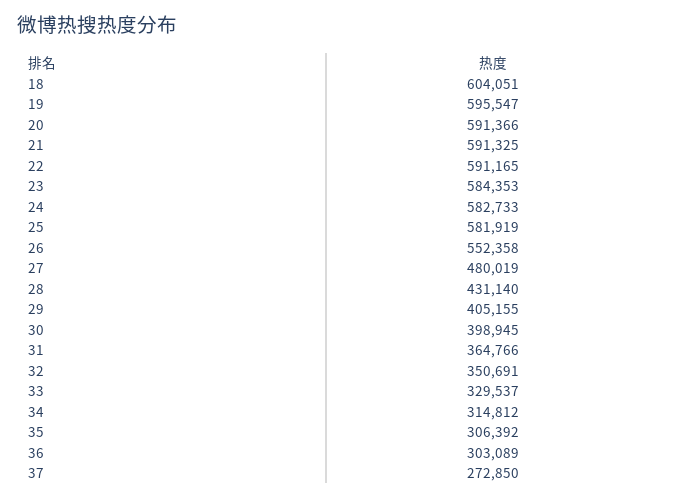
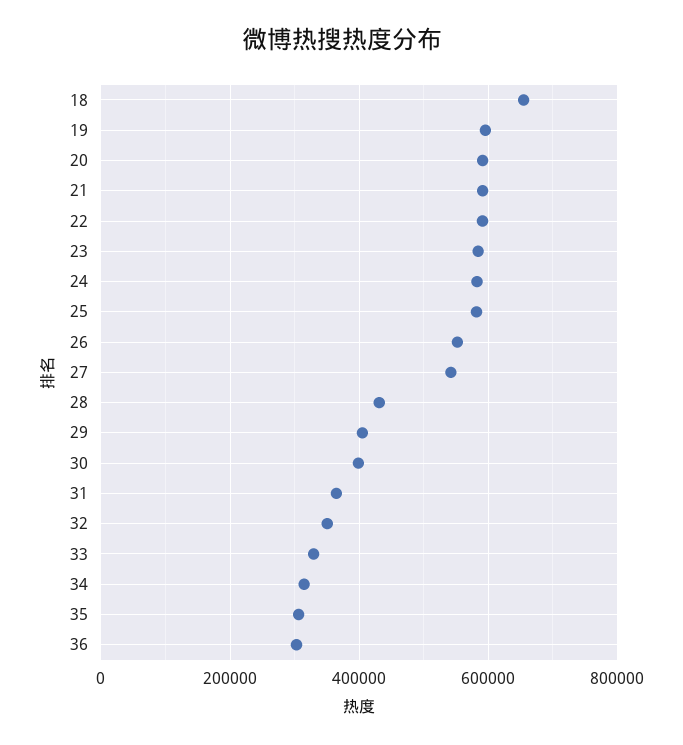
18: 604051 -> 660000
27: 480019 -> 540000
37: 272850 -> none

